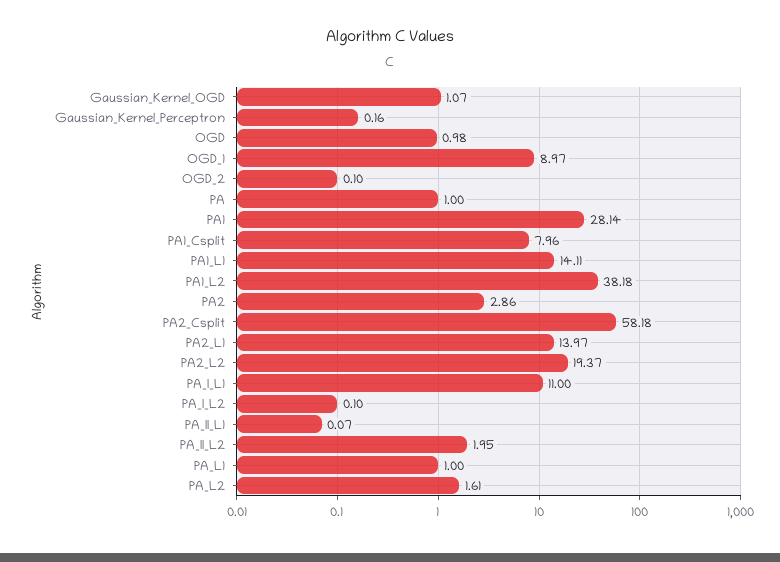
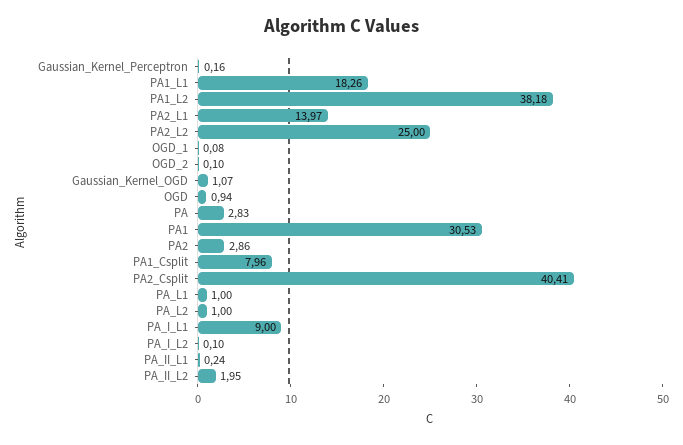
OGD: 0.98 -> 0.94
OGD_1: 8.97 -> 0.08
PA: 1 -> 2.83
PA1: 28.14 -> 30.53
PA1_L1: 14.11 -> 18.26
PA2_Csplit: 58.18 -> 40.41
PA2_L2: 19.37 -> 25
PA_I_L1: 11 -> 9
PA_II_L1: 0.07 -> 0.24
PA_L2: 1.61 -> 1

